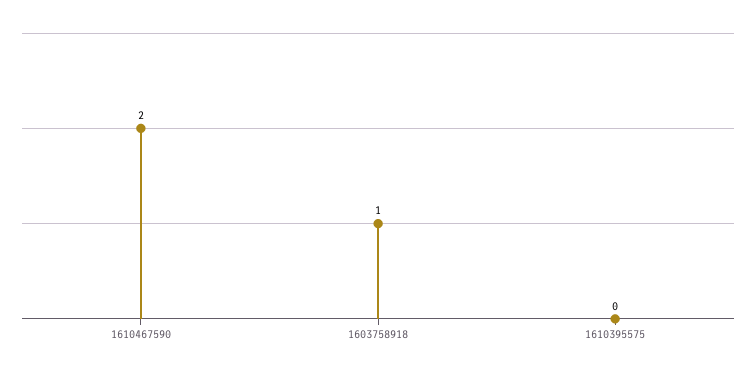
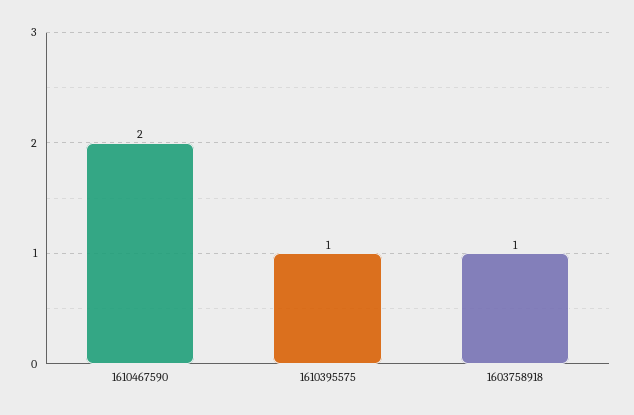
1610395575: 0 -> 1

